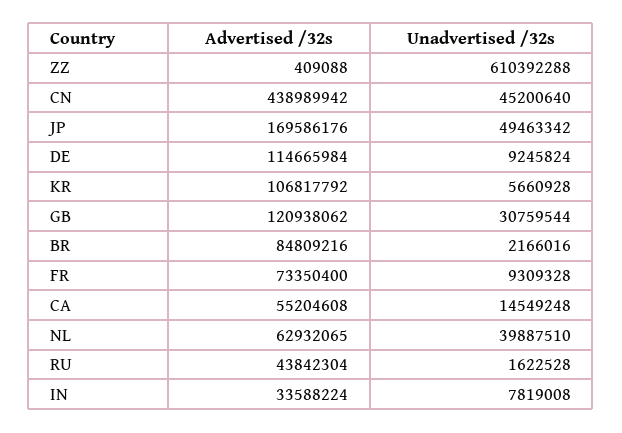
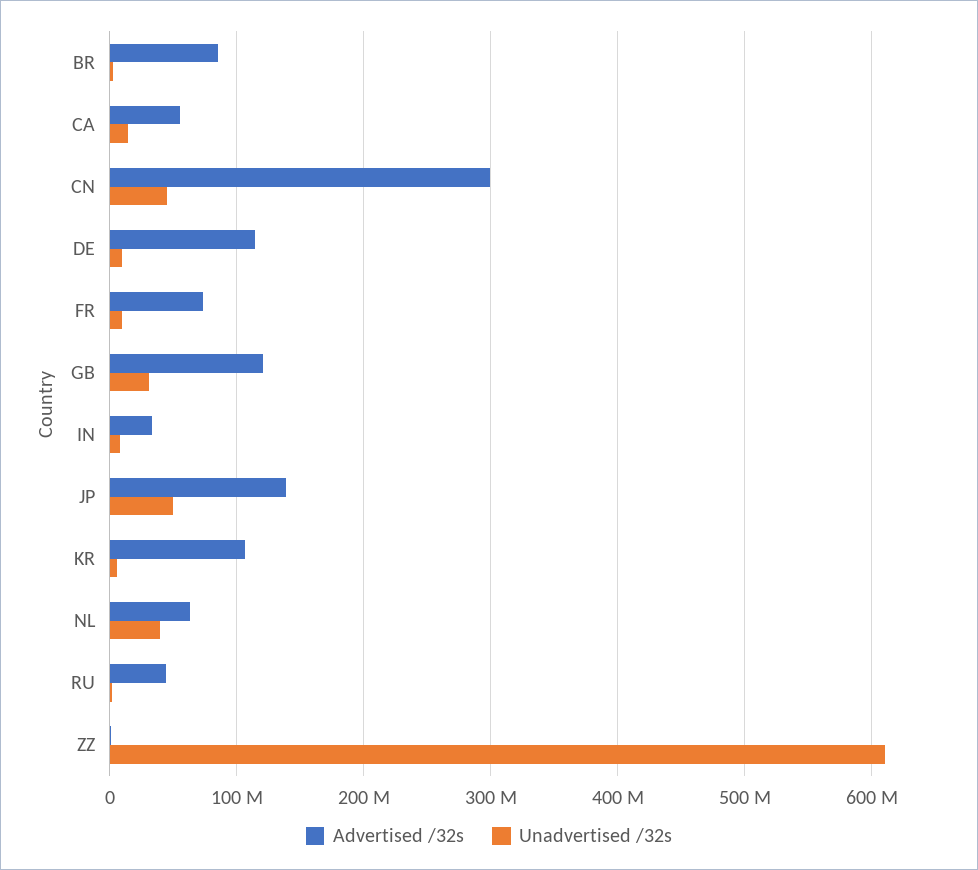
Advertised /32s, CN: 438989942 -> 300000000
Advertised /32s, JP: 169586176 -> 140000000

